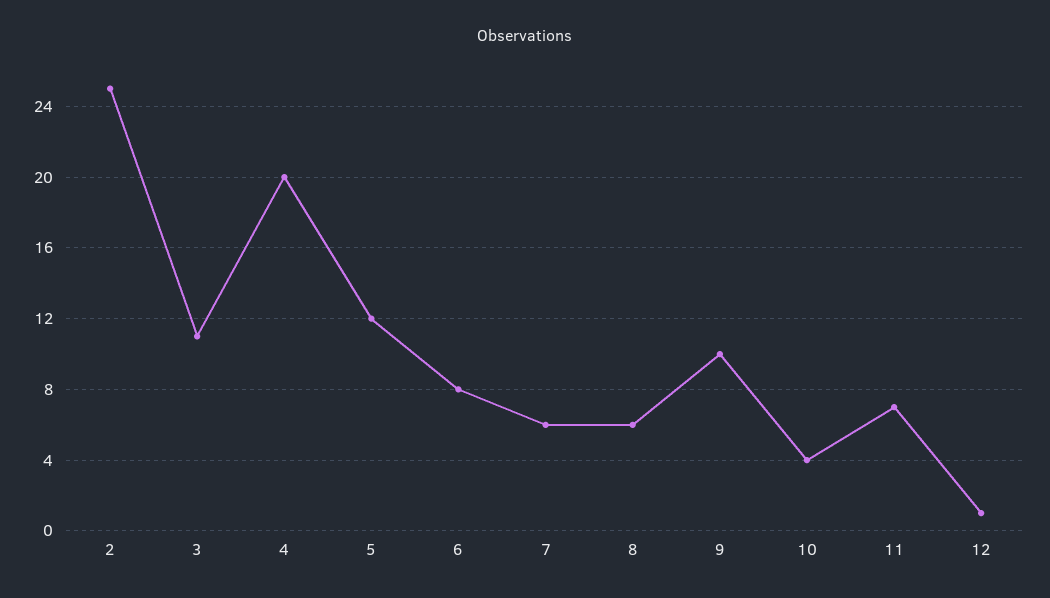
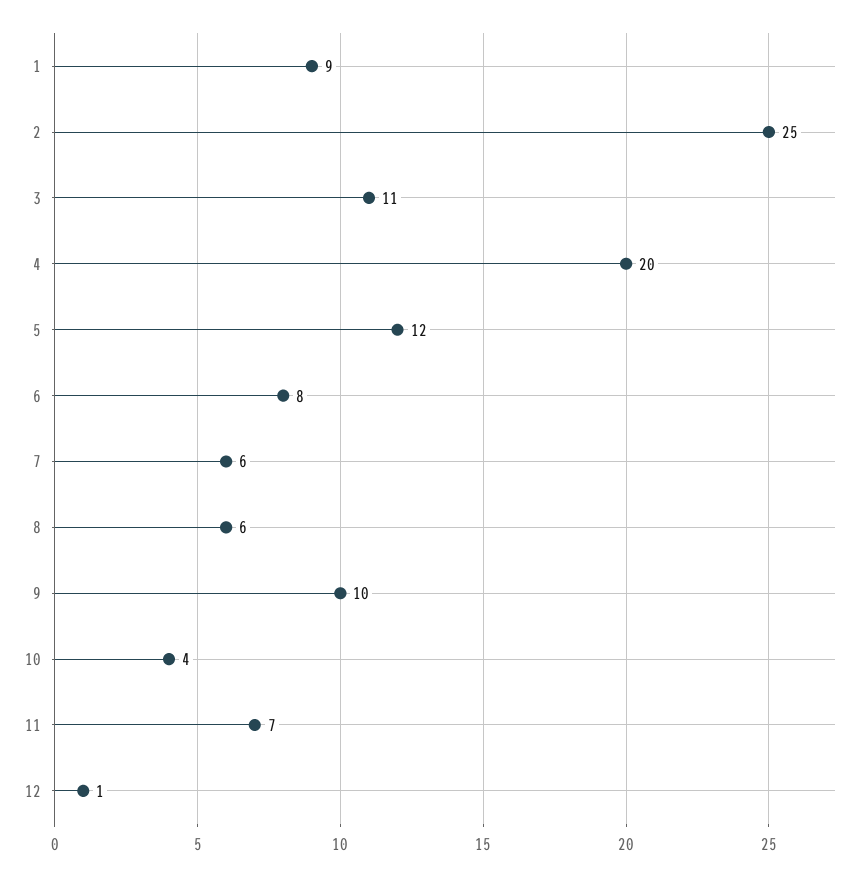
1: none -> 9

